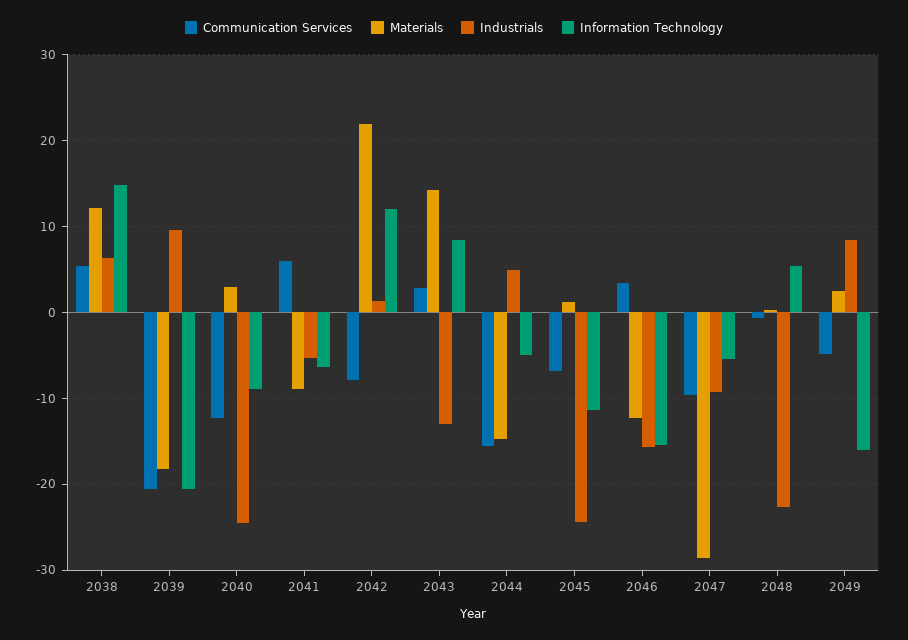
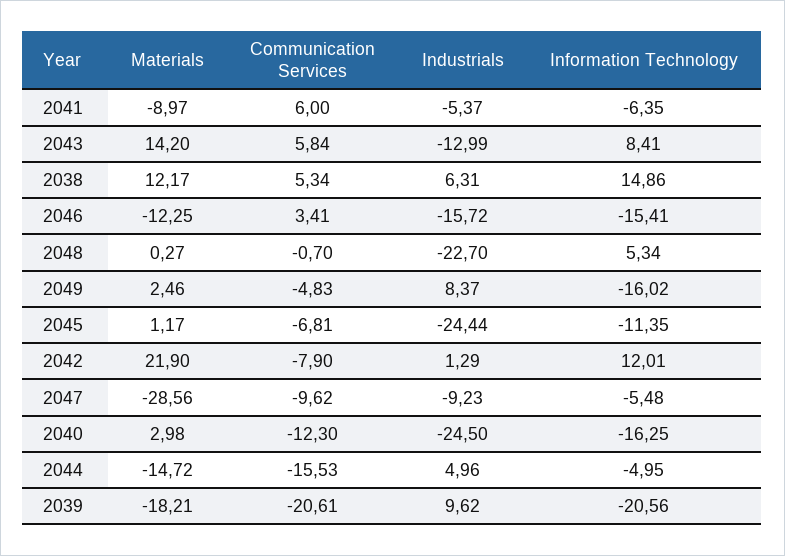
Information Technology, 2040: -9 -> -16.25
Communication Services, 2043: 3 -> 5.84

